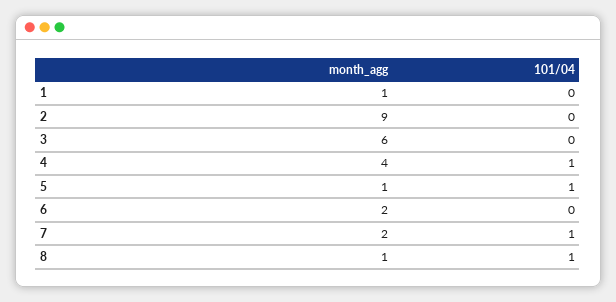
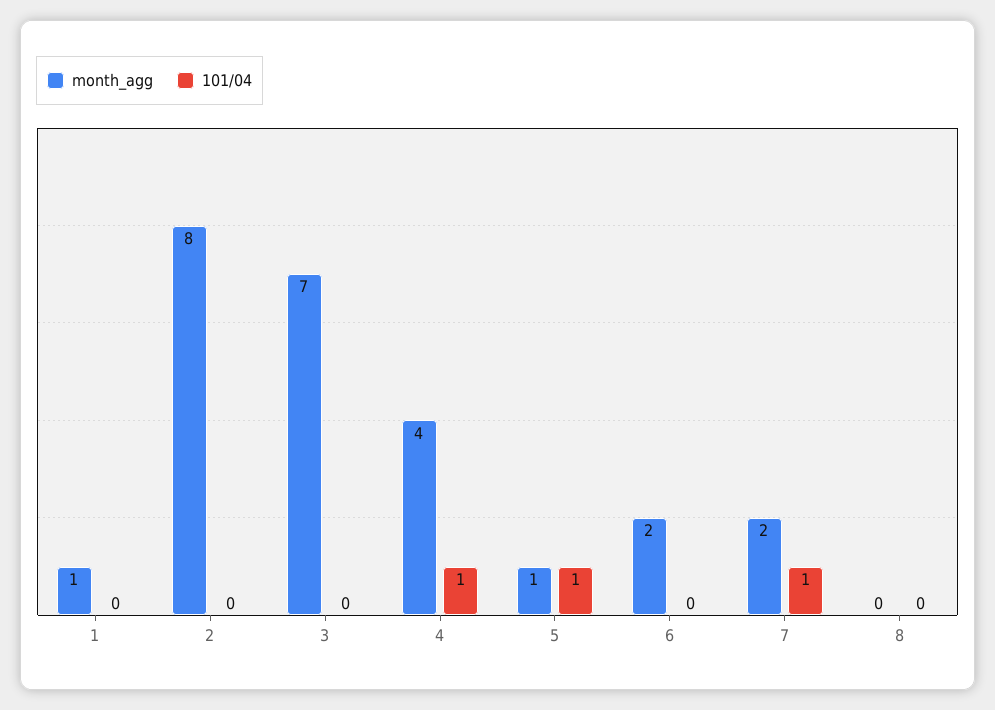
month_agg, 2: 9 -> 8
month_agg, 3: 6 -> 7
month_agg, 8: 1 -> 0
101/04, 8: 1 -> 0

